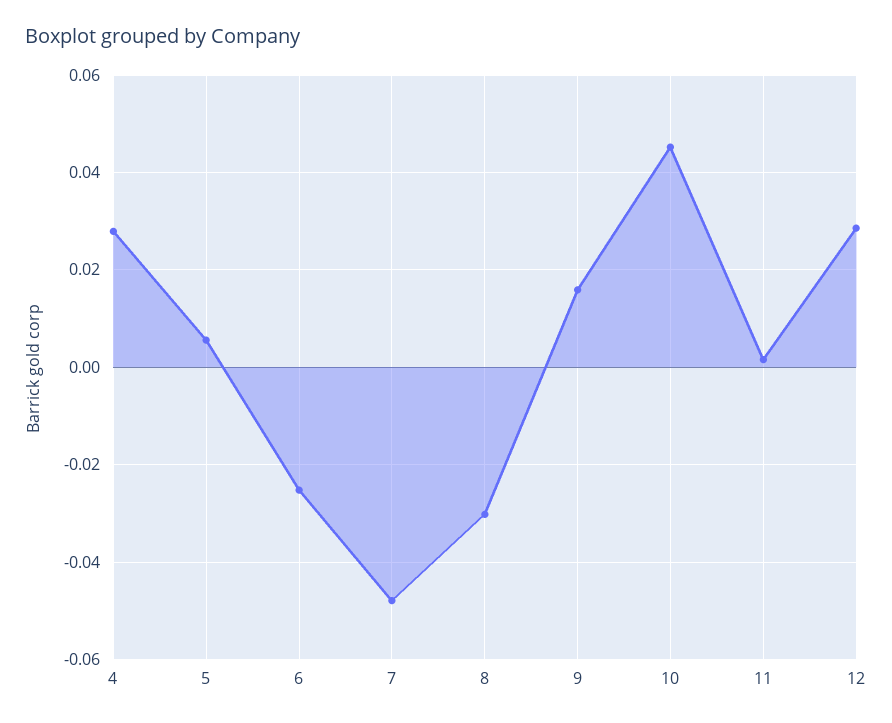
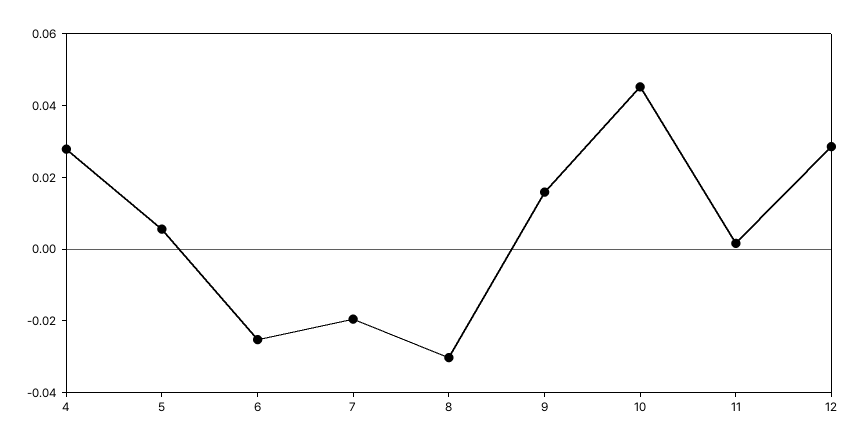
7: -0.048 -> -0.02

